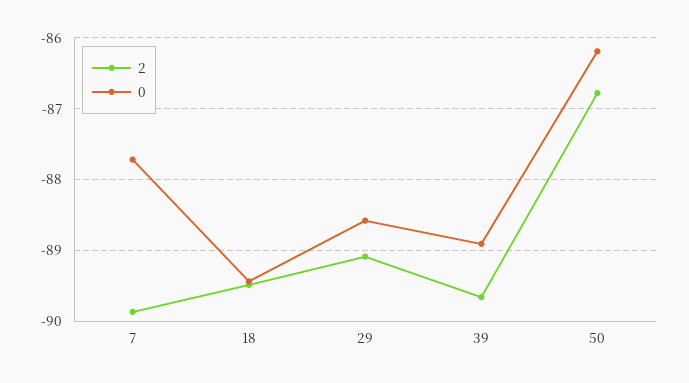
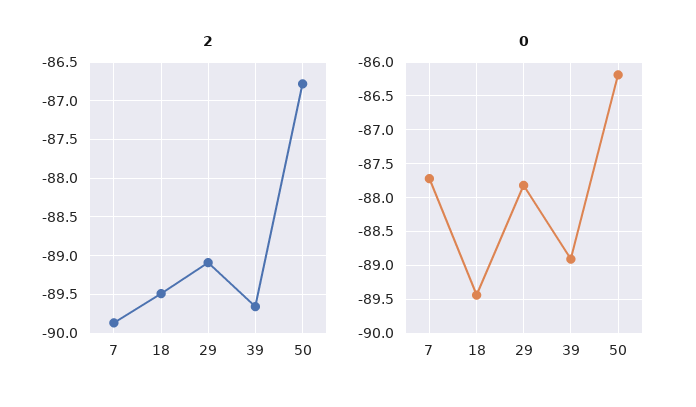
0, 29: -88.6 -> -87.8

